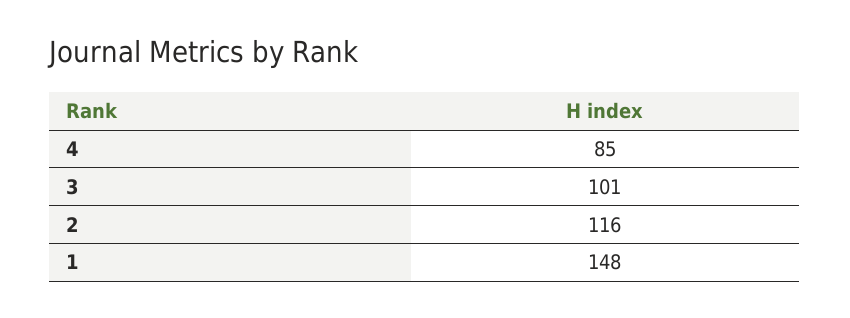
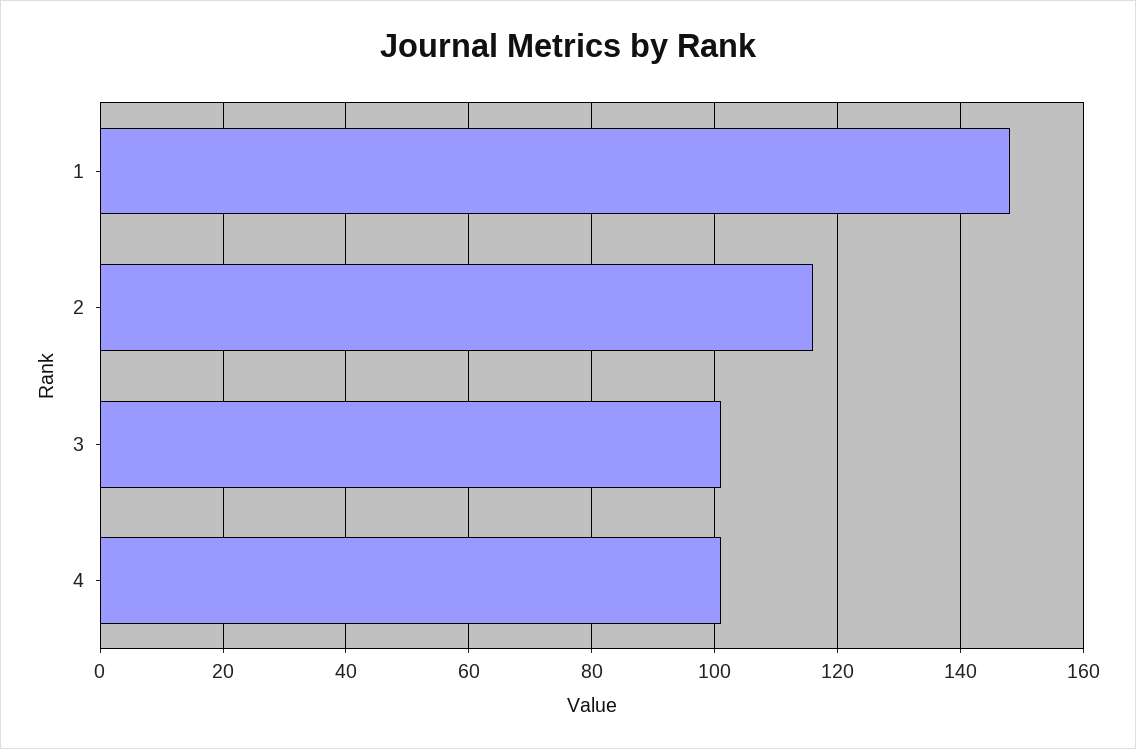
4: 85 -> 100

